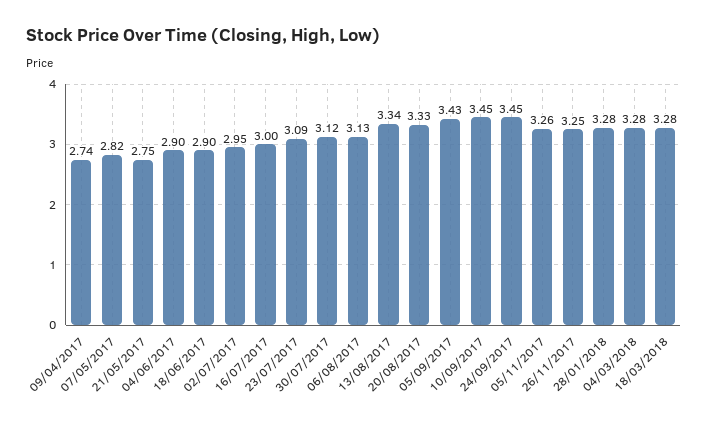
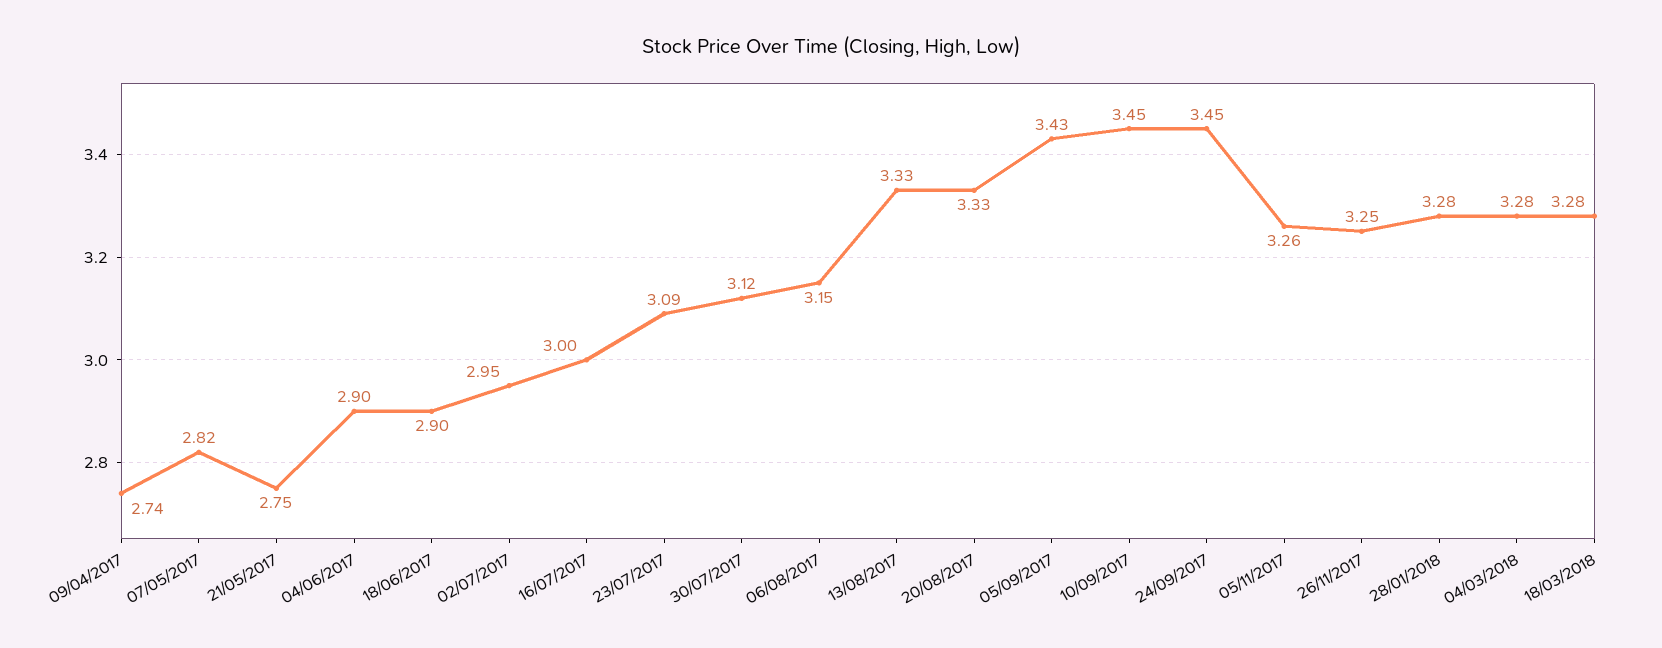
06/08/2017: 3.13 -> 3.15
13/08/2017: 3.34 -> 3.33

